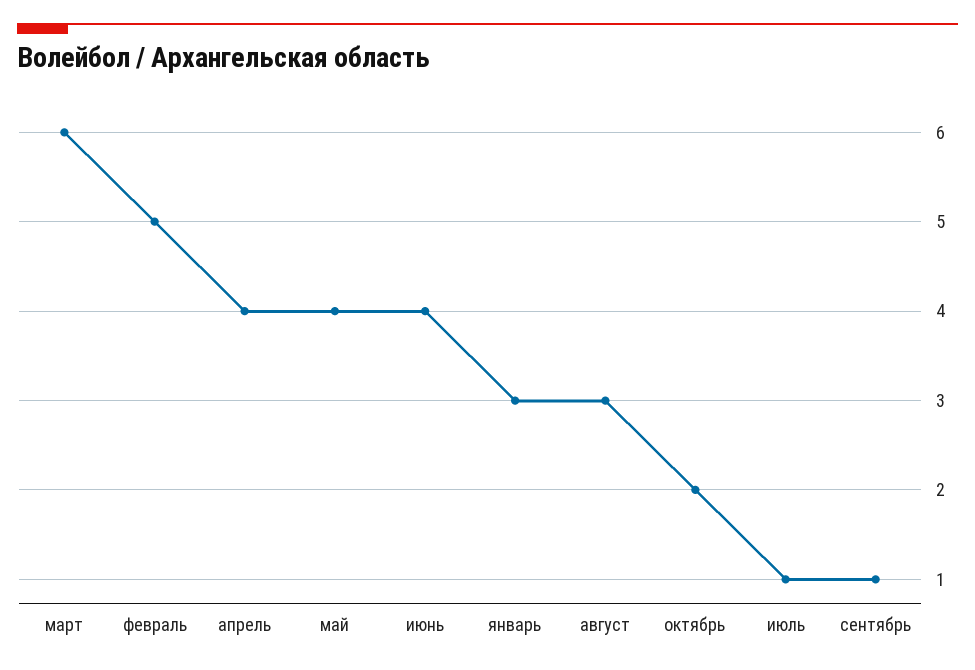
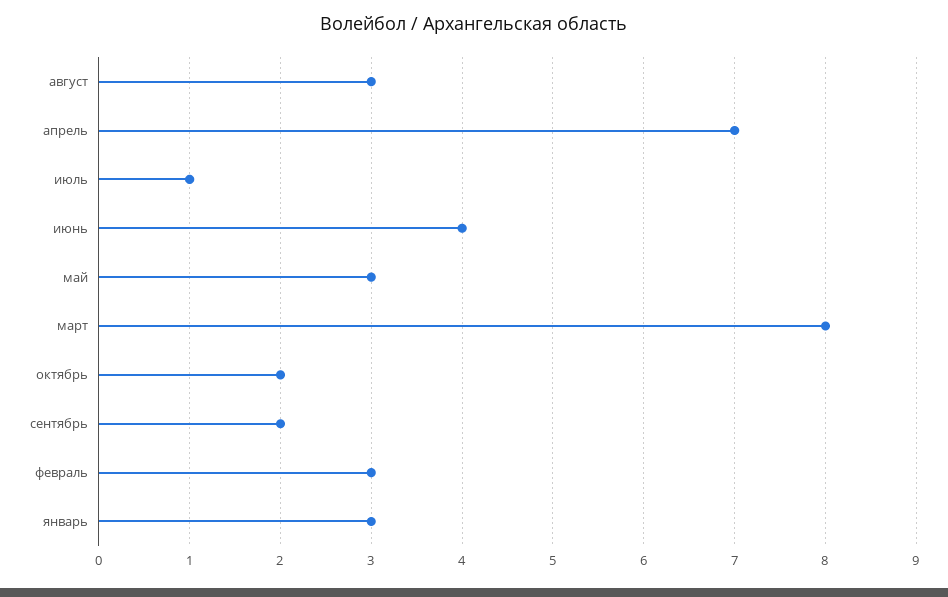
март: 6 -> 8
февраль: 5 -> 3
апрель: 4 -> 7
май: 4 -> 3
сентябрь: 1 -> 2

